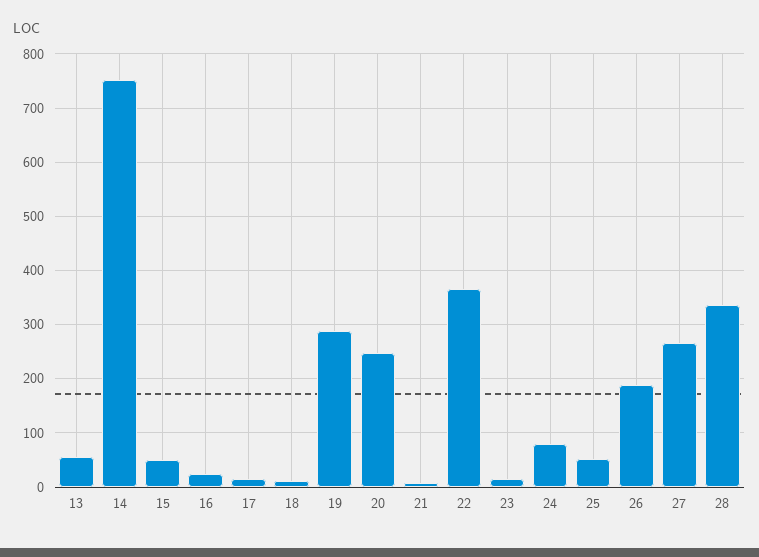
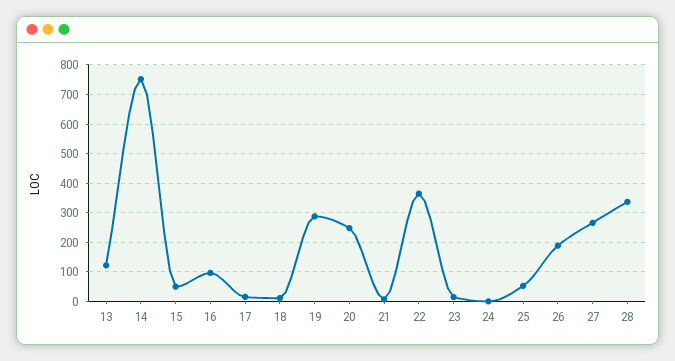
13: 60 -> 125
16: 20 -> 100
24: 80 -> 0

